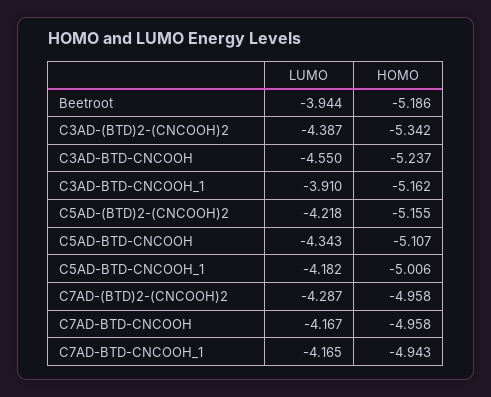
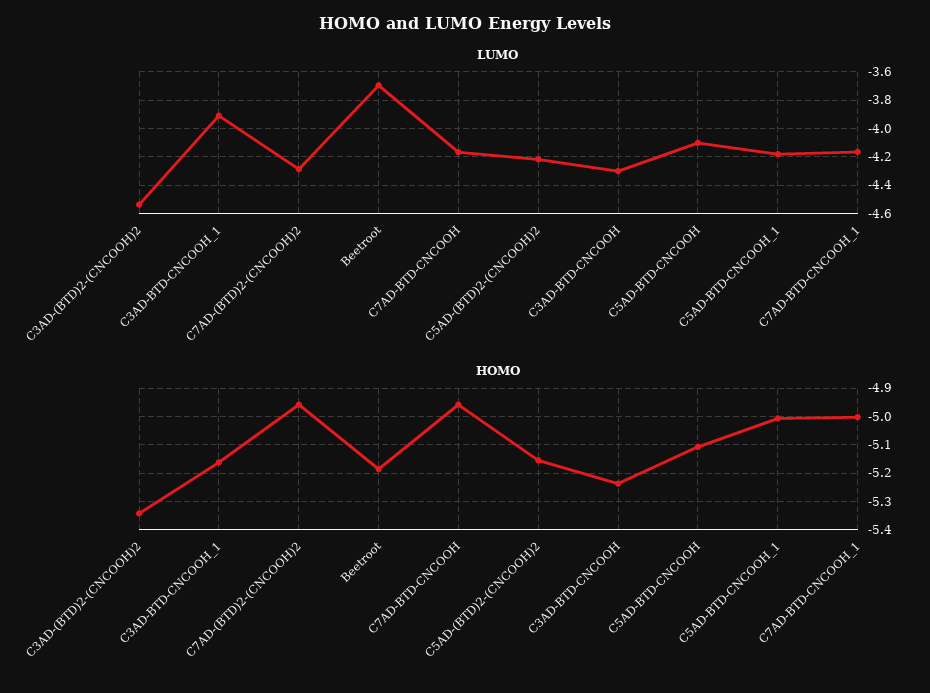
LUMO, Beetroot: -3.944 -> -3.7
LUMO, C3AD-(BTD)2-(CNCOOH)2: -4.387 -> -4.55
LUMO, C3AD-BTD-CNCOOH: -4.55 -> -4.3
LUMO, C5AD-BTD-CNCOOH: -4.343 -> -4.1
HOMO, C7AD-BTD-CNCOOH_1: -4.943 -> -5

